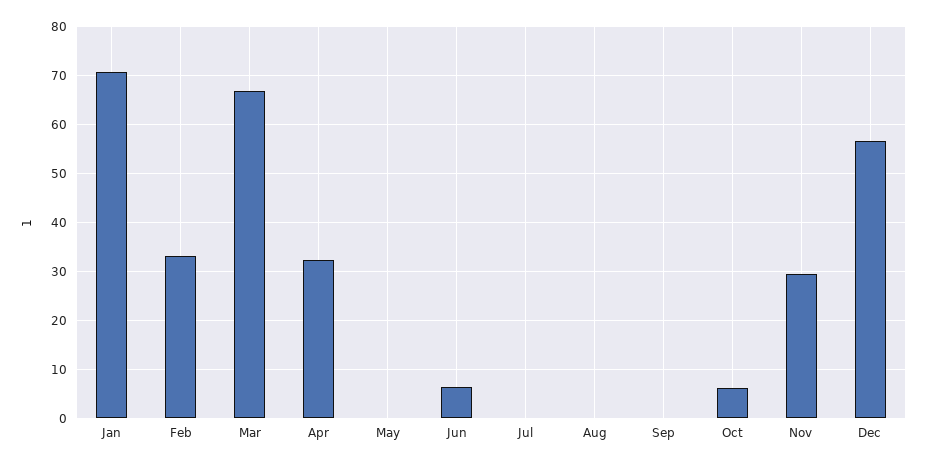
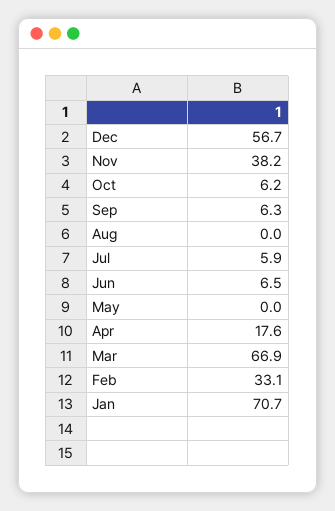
Apr: 32 -> 17.6
Jul: 0 -> 5.9
Sep: 0 -> 6.3
Nov: 30 -> 38.2

